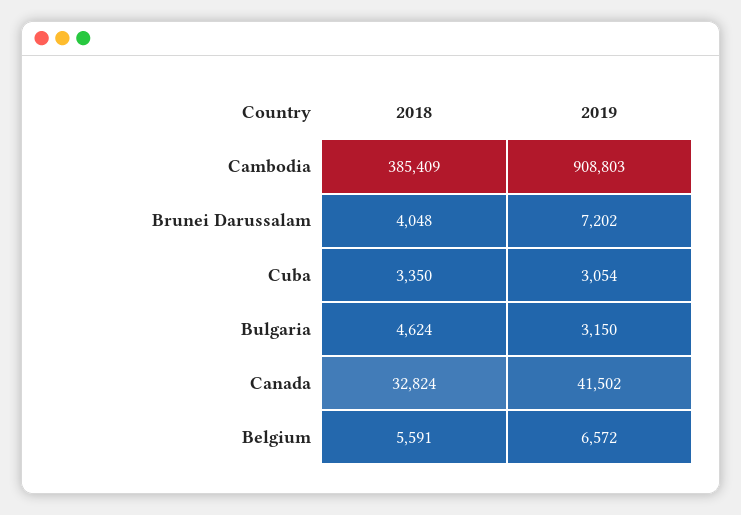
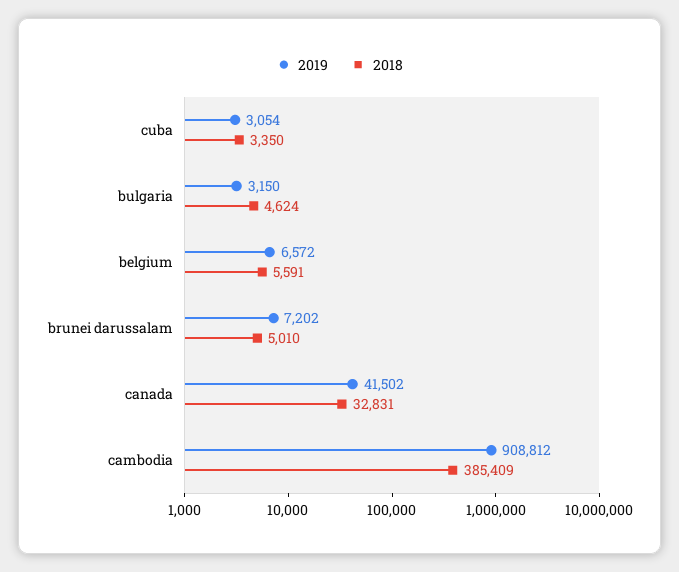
2019, Cambodia: 908803 -> 908812
2018, Brunei Darussalam: 4048 -> 5010
2018, Canada: 32824 -> 32831

